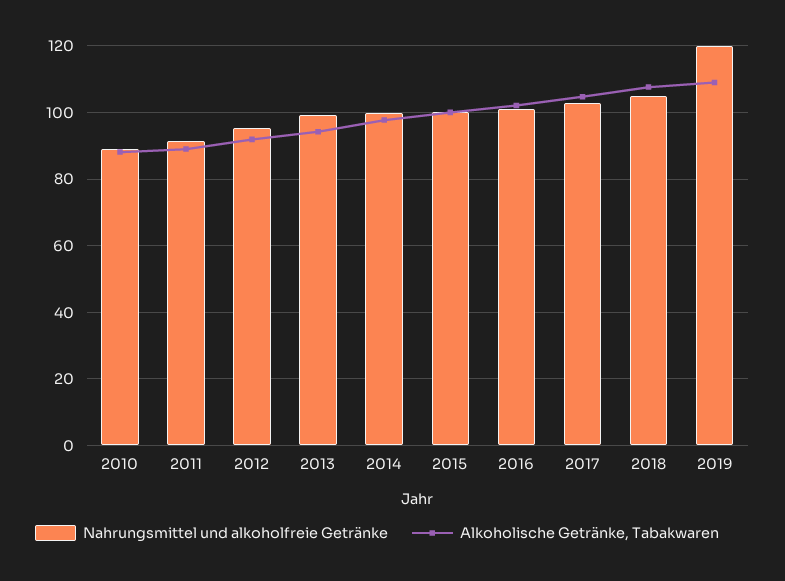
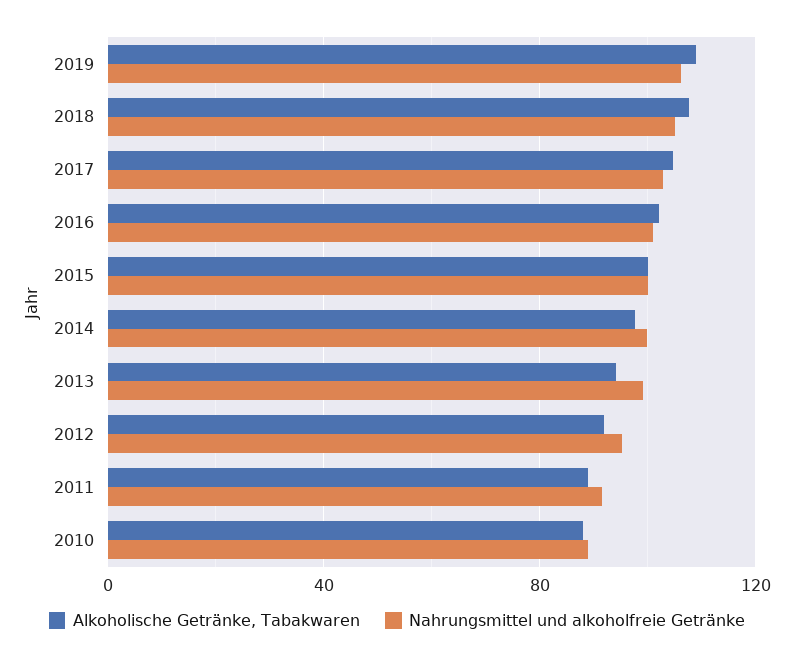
Nahrungsmittel und alkoholfreie Getränke, 2019: 120 -> 105

